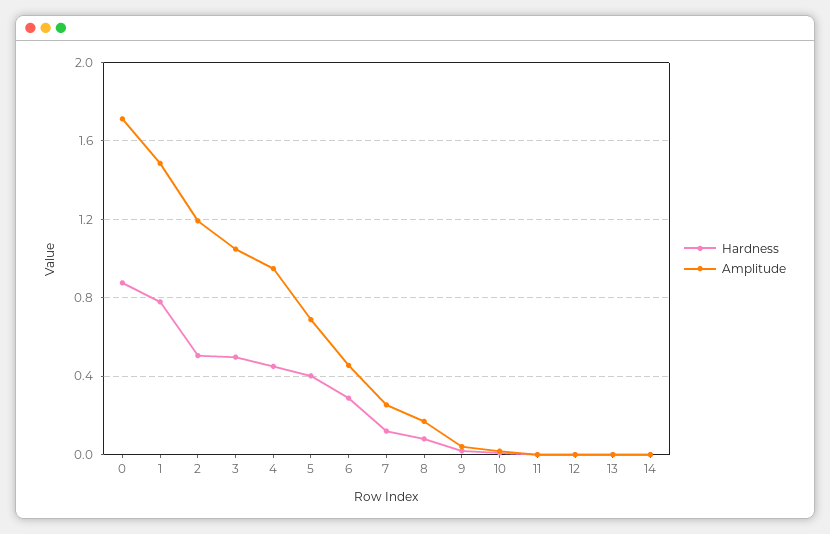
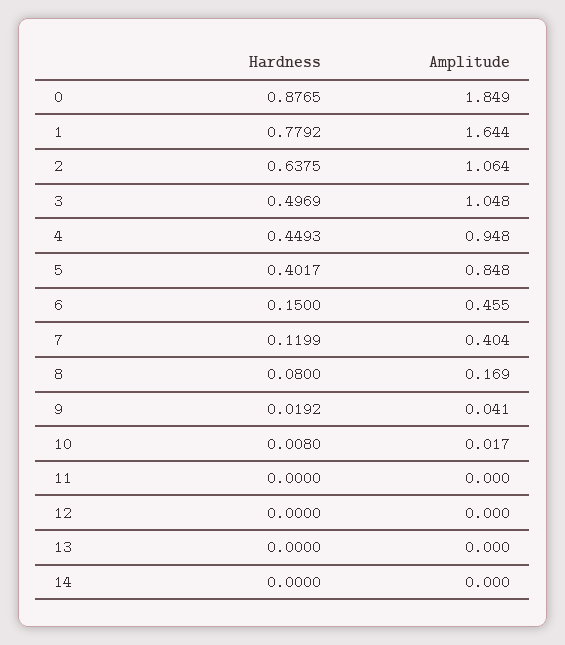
Amplitude, 0: 1.7 -> 1.849
Amplitude, 1: 1.5 -> 1.644
Hardness, 2: 0.5 -> 0.6375
Amplitude, 2: 1.2 -> 1.064
Amplitude, 5: 0.7 -> 0.848
Hardness, 6: 0.3 -> 0.15
Amplitude, 7: 0.25 -> 0.404

